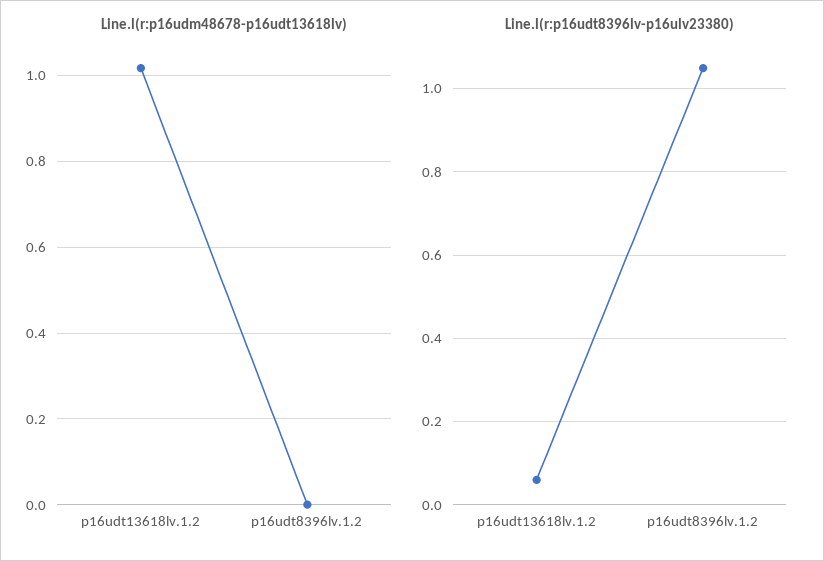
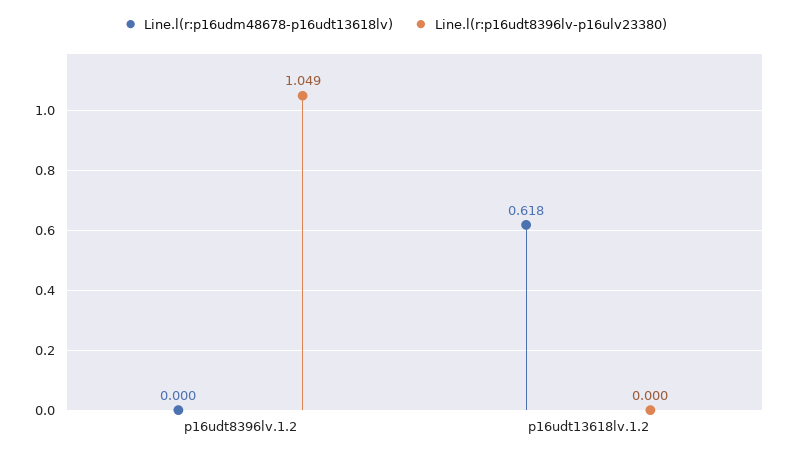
Line.l(r:p16udm48678-p16udt13618lv), p16udt13618lv.1.2: 1.02 -> 0.618
Line.l(r:p16udt8396lv-p16ulv23380), p16udt13618lv.1.2: 0.06 -> 0

